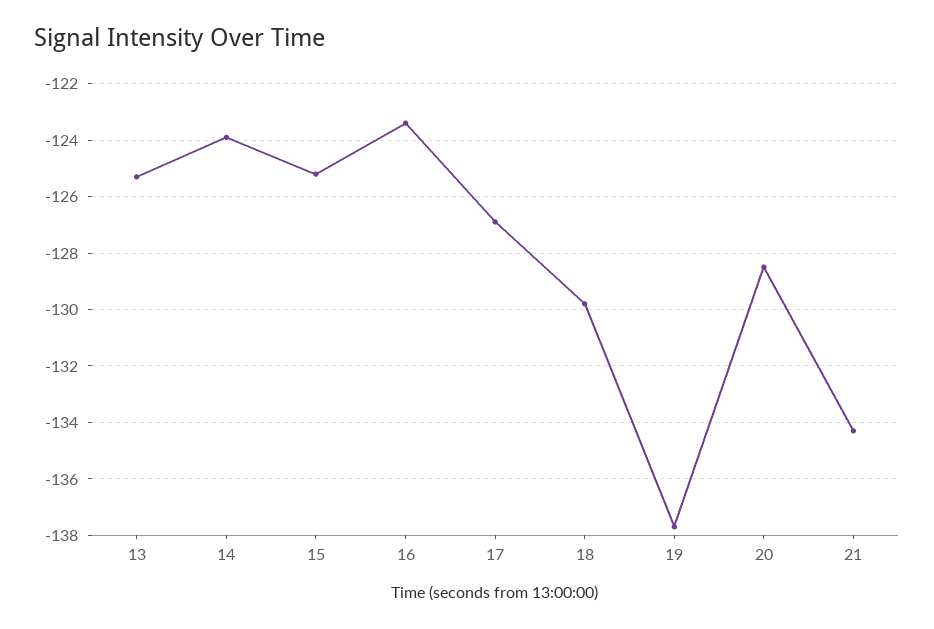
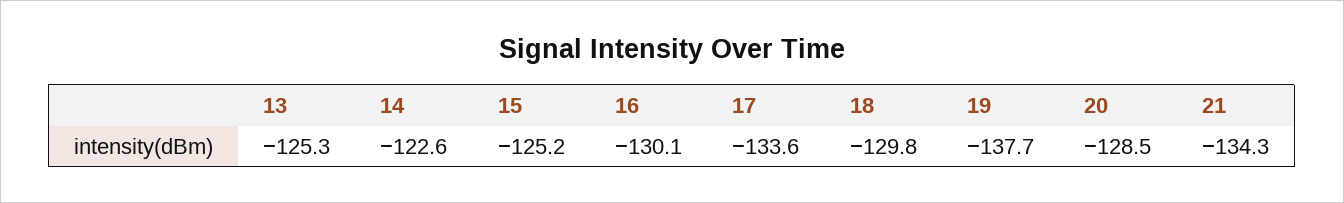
14: -124 -> -122.6
16: -123.5 -> -130.1
17: -127 -> -133.6

